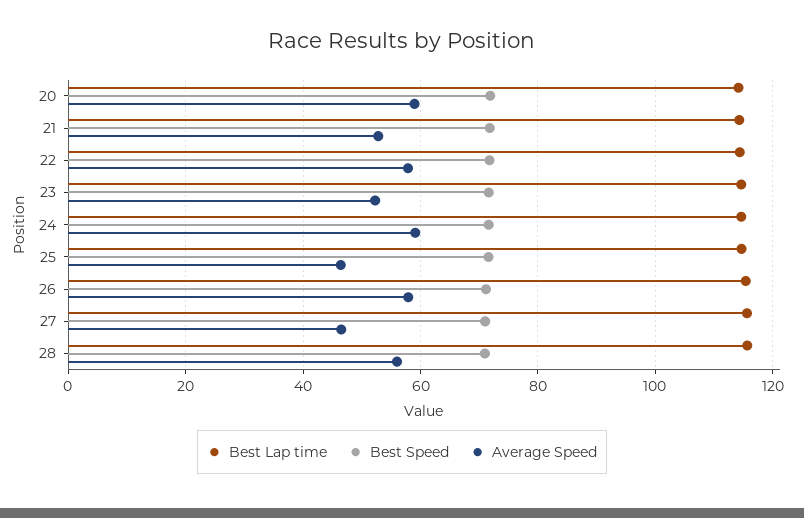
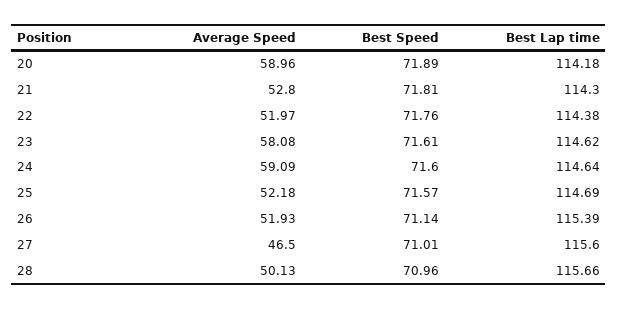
Average Speed, 22: 58 -> 51.97
Average Speed, 23: 52 -> 58.08
Average Speed, 25: 46 -> 52.18
Average Speed, 26: 58 -> 51.93
Average Speed, 28: 56 -> 50.13

